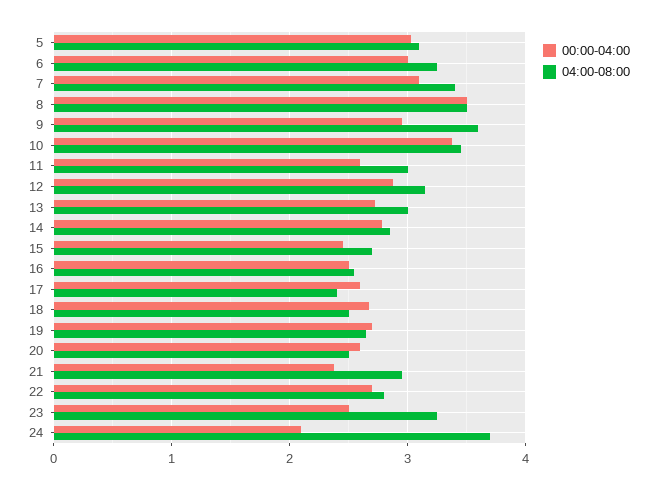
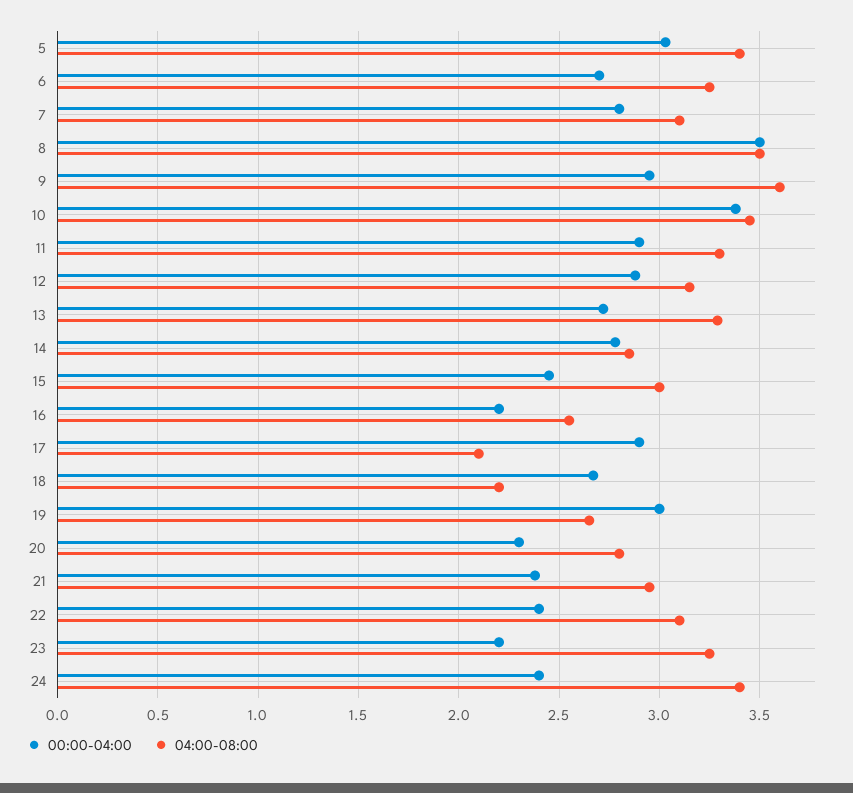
04:00-08:00, 5: 3.1 -> 3.4
00:00-04:00, 6: 3 -> 2.7
00:00-04:00, 7: 3.1 -> 2.8
04:00-08:00, 7: 3.4 -> 3.1
00:00-04:00, 11: 2.6 -> 2.9
04:00-08:00, 11: 3 -> 3.3
04:00-08:00, 13: 3 -> 3.3
04:00-08:00, 15: 2.7 -> 3
00:00-04:00, 16: 2.5 -> 2.2
00:00-04:00, 17: 2.6 -> 2.9
04:00-08:00, 17: 2.4 -> 2.1
04:00-08:00, 18: 2.5 -> 2.2
00:00-04:00, 19: 2.7 -> 3
00:00-04:00, 20: 2.6 -> 2.3
04:00-08:00, 20: 2.5 -> 2.8
00:00-04:00, 22: 2.7 -> 2.4
04:00-08:00, 22: 2.8 -> 3.1
00:00-04:00, 23: 2.5 -> 2.2
00:00-04:00, 24: 2.1 -> 2.4
04:00-08:00, 24: 3.7 -> 3.4

